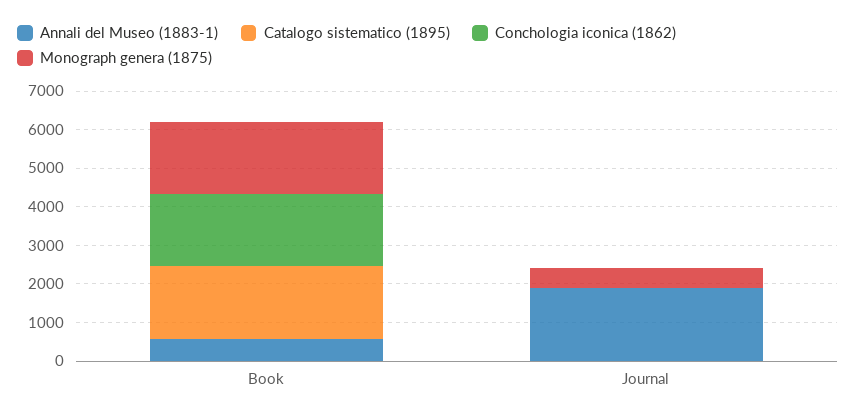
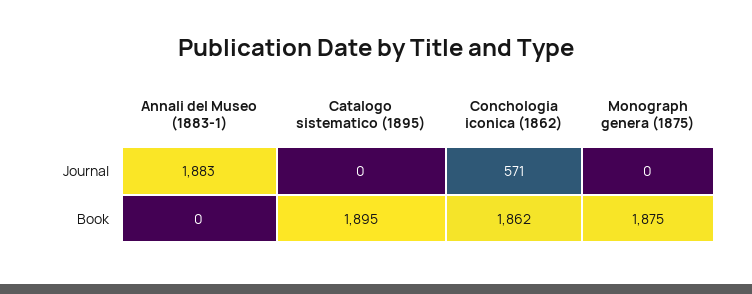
Annali del Museo (1883-1), Book: 500 -> 0
Conchologia iconica (1862), Journal: 0 -> 571
Monograph genera (1875), Journal: 500 -> 0

